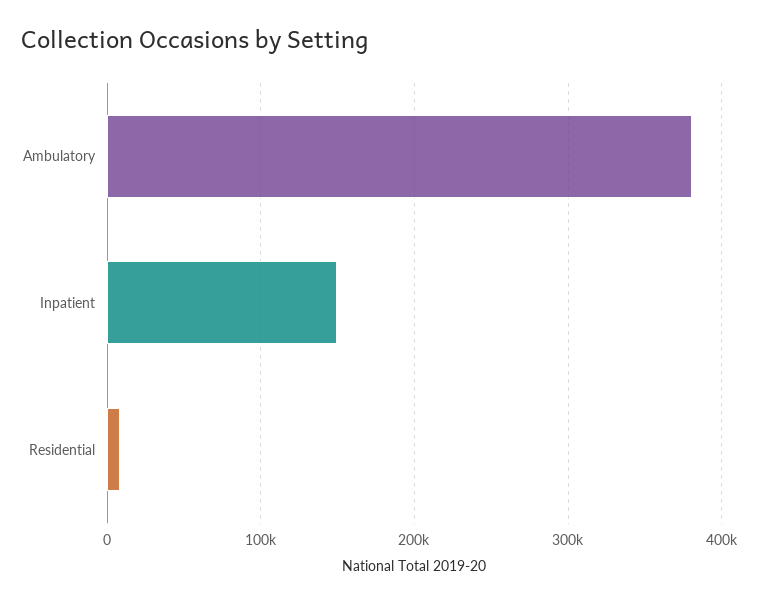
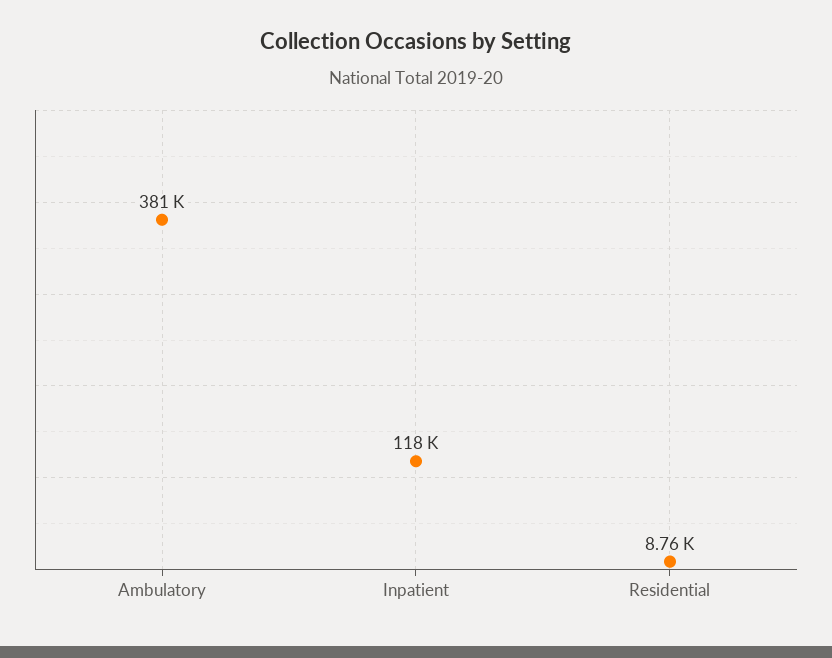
Inpatient: 150000 -> 118000

